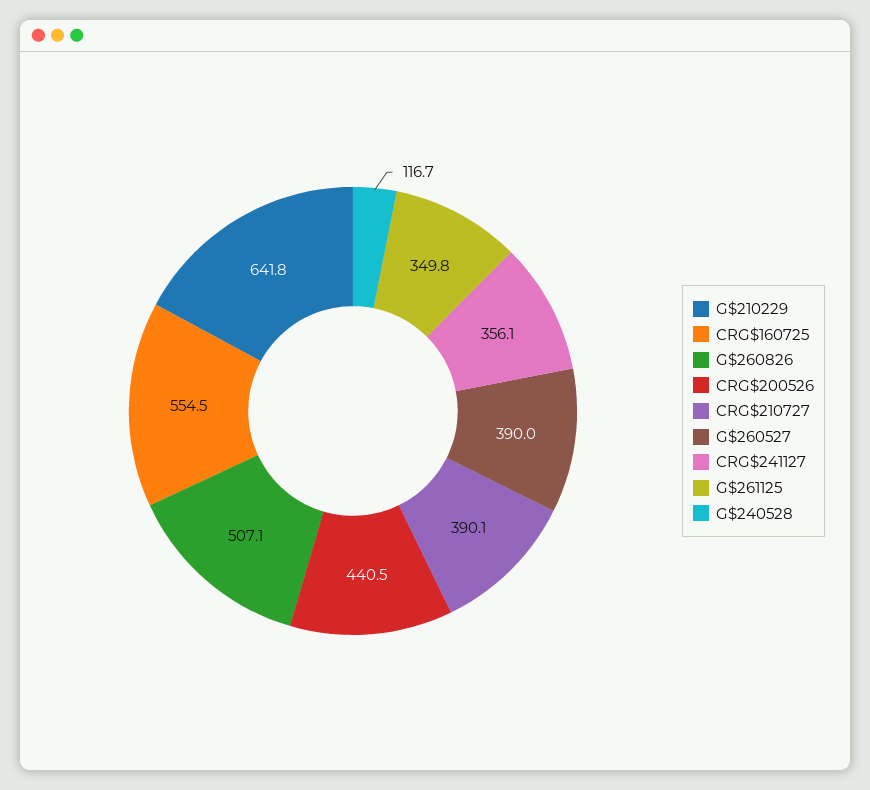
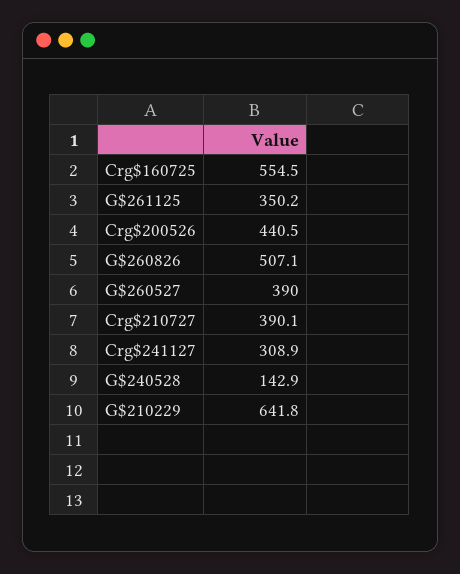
CRG$241127: 356.1 -> 308.9
G$261125: 349.8 -> 350.2
G$240528: 116.7 -> 142.9

